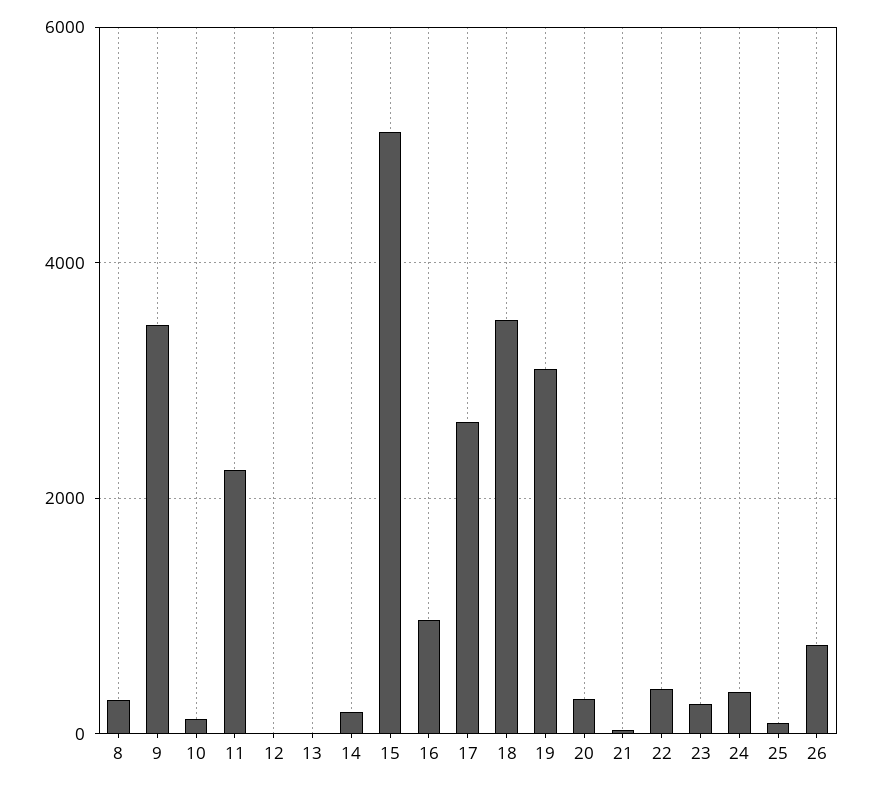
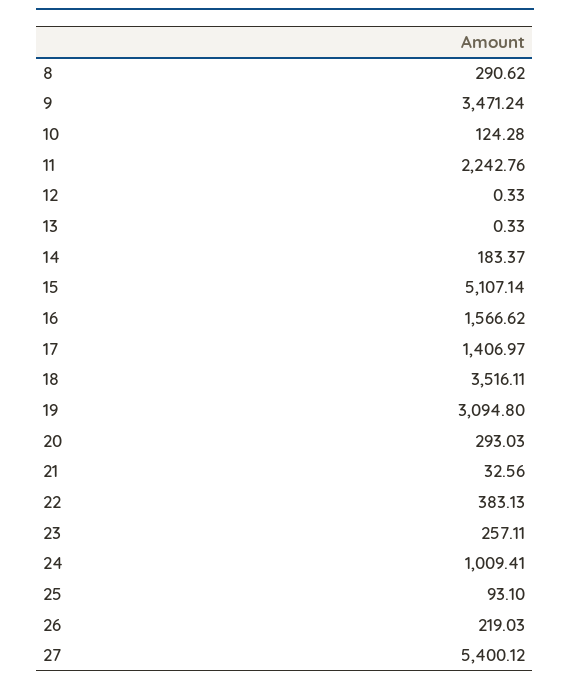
16: 1000 -> 1566.62
17: 2600 -> 1406.97
24: 400 -> 1009.41
26: 800 -> 219.03
27: none -> 5400.12

